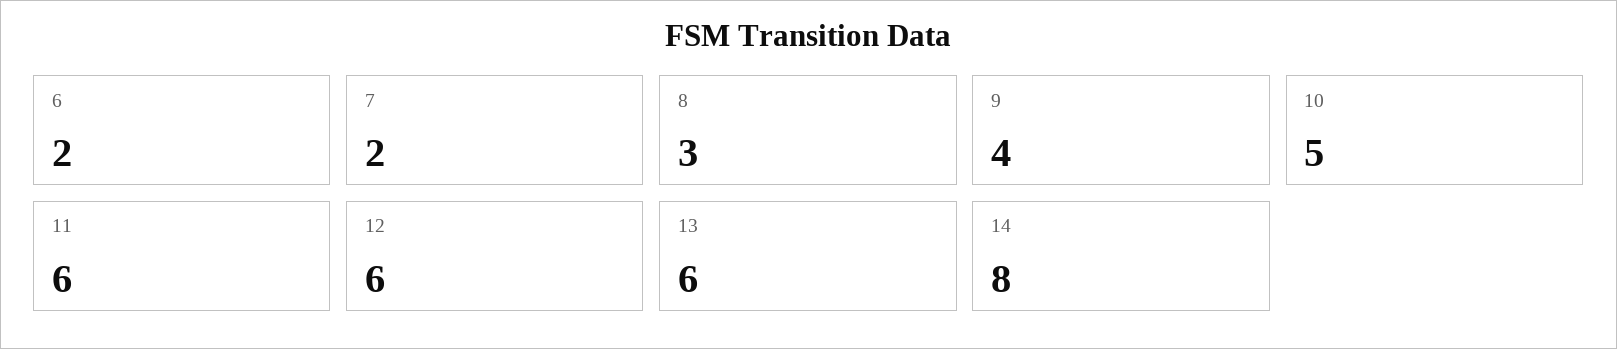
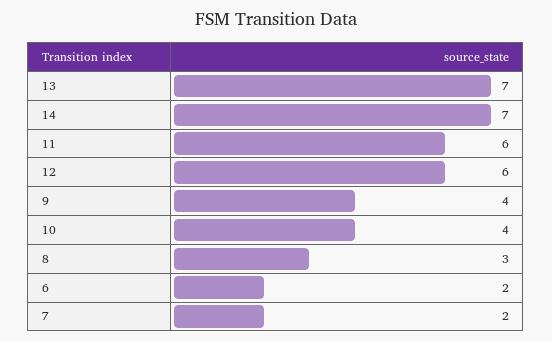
10: 5 -> 4
13: 6 -> 7
14: 8 -> 7

